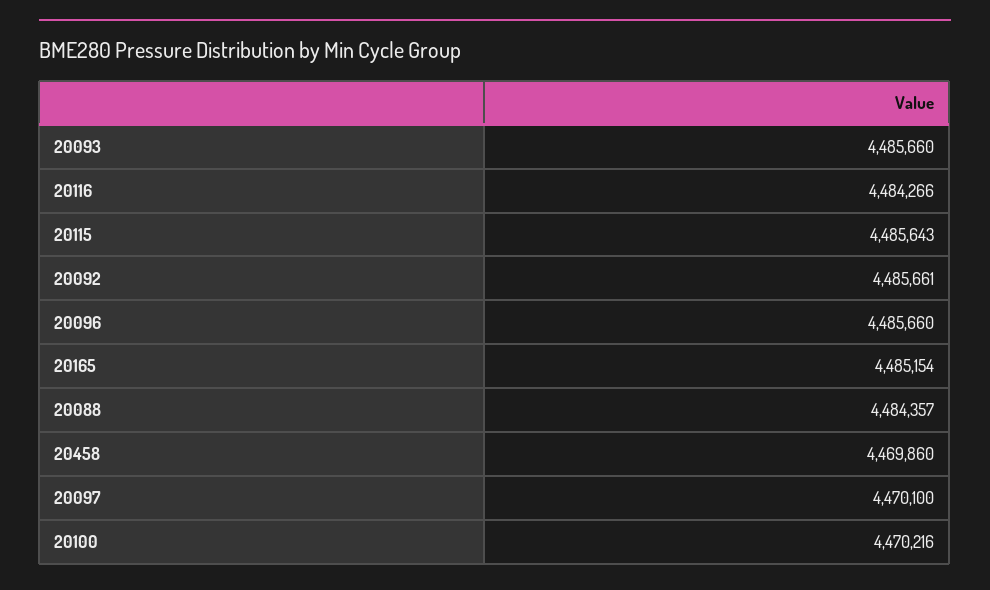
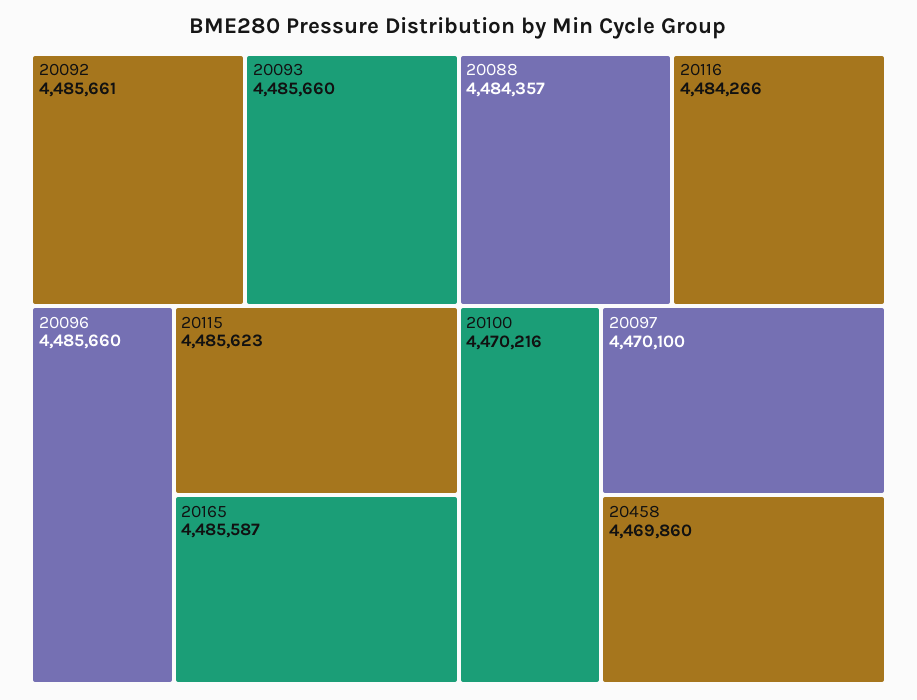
20115: 4485643 -> 4485623
20165: 4485154 -> 4485587

